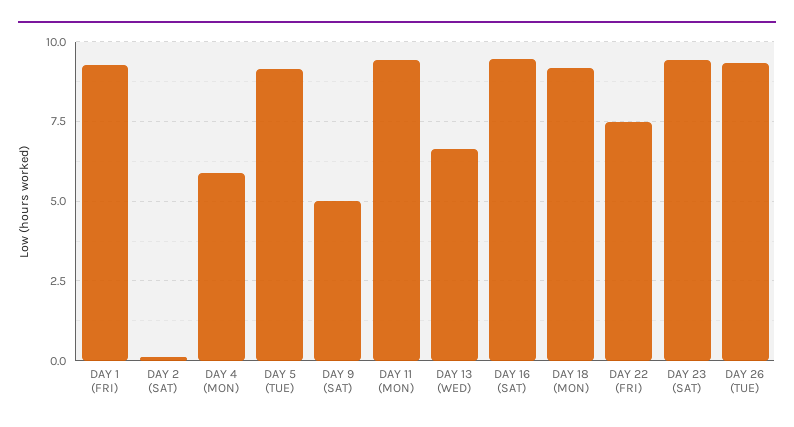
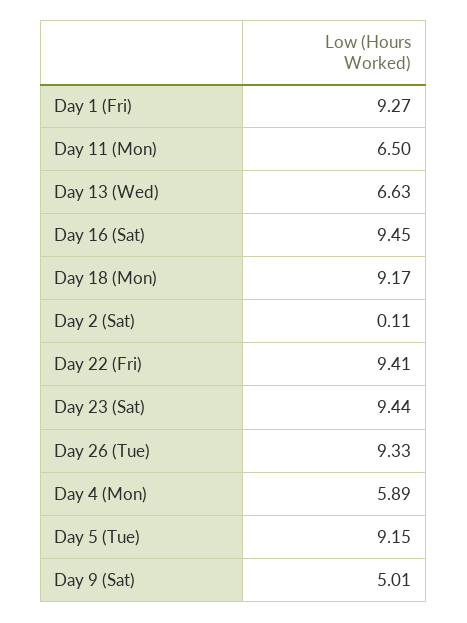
DAY 11 (MON): 9.5 -> 6.5
DAY 22 (FRI): 7.5 -> 9.41

